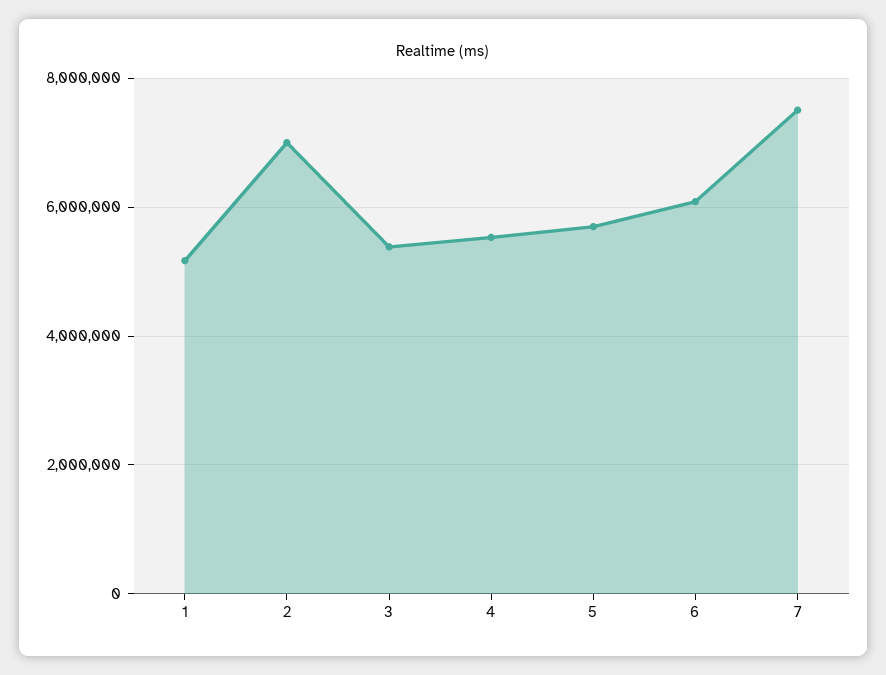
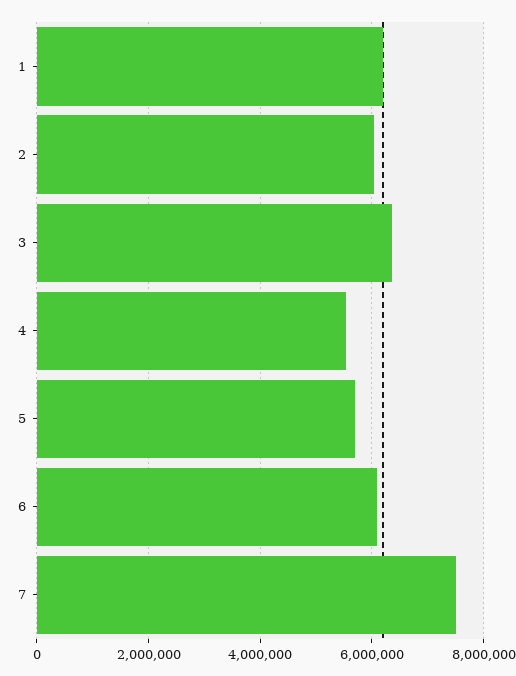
1: 5200000 -> 6200000
2: 7000000 -> 6000000
3: 5400000 -> 6400000

